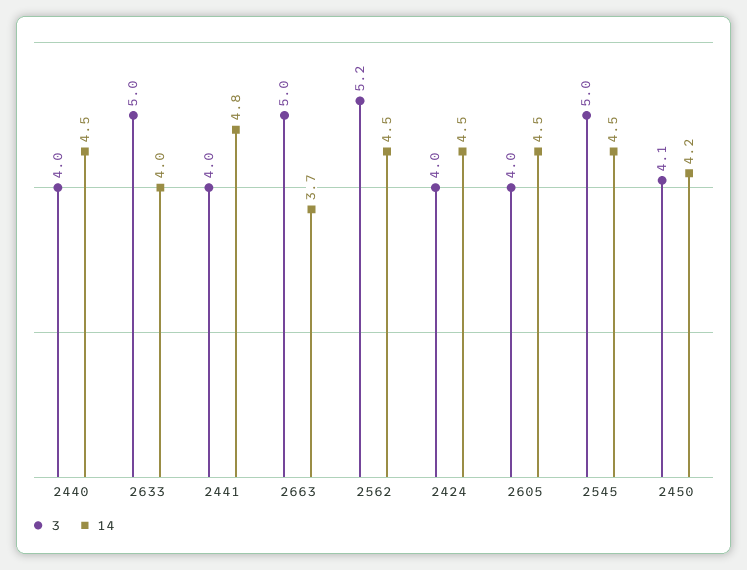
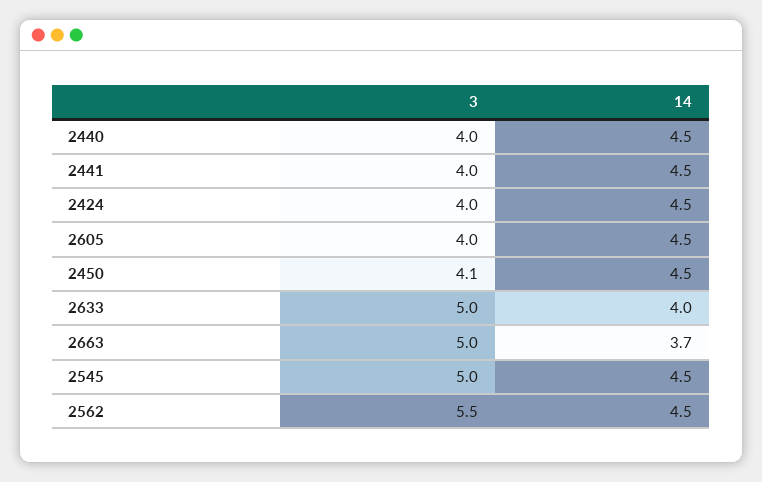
14, 2441: 4.8 -> 4.5
3, 2562: 5.2 -> 5.5
14, 2450: 4.2 -> 4.5

